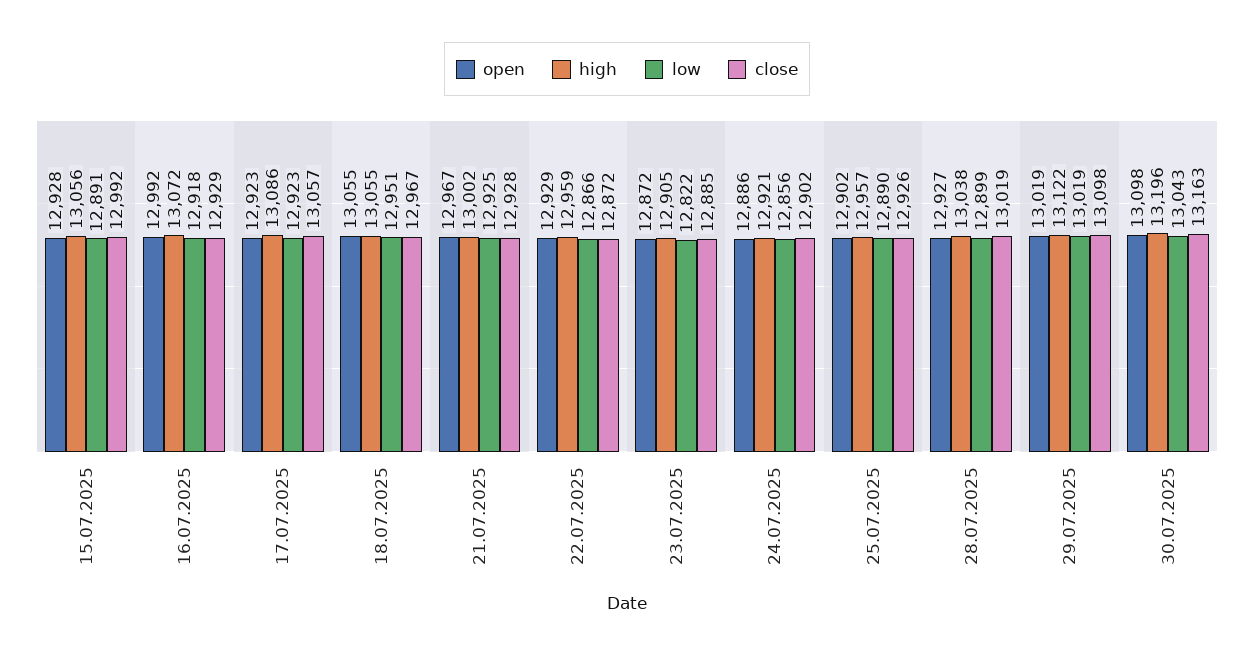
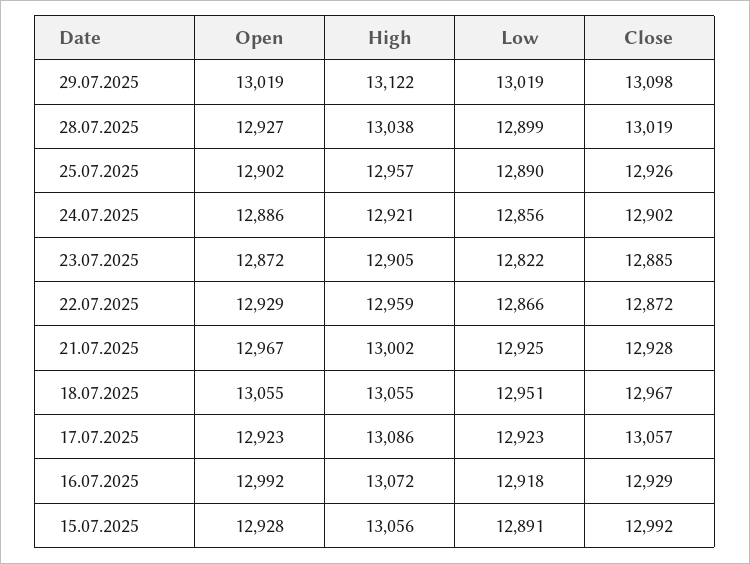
open, 30.07.2025: 13098 -> none
high, 30.07.2025: 13196 -> none
low, 30.07.2025: 13043 -> none
close, 30.07.2025: 13163 -> none

